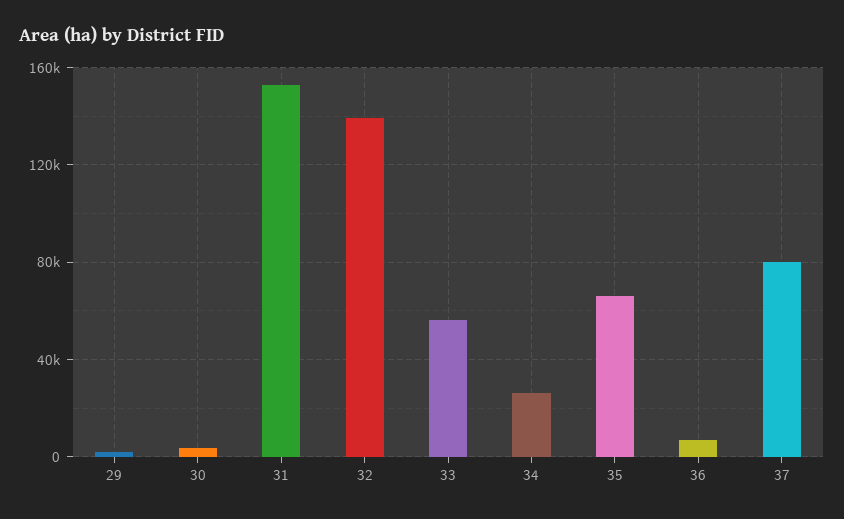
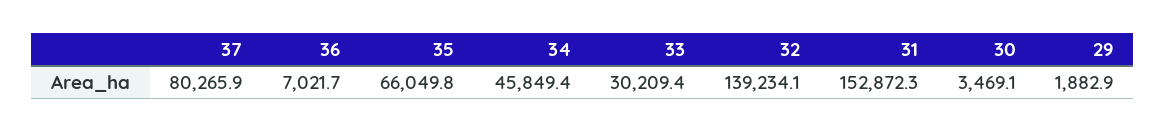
33: 55000 -> 30209.4
34: 25000 -> 45849.4

